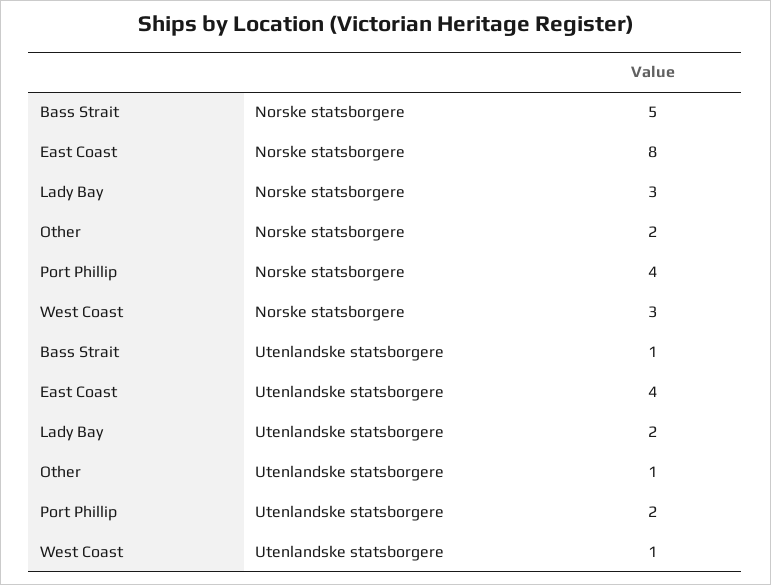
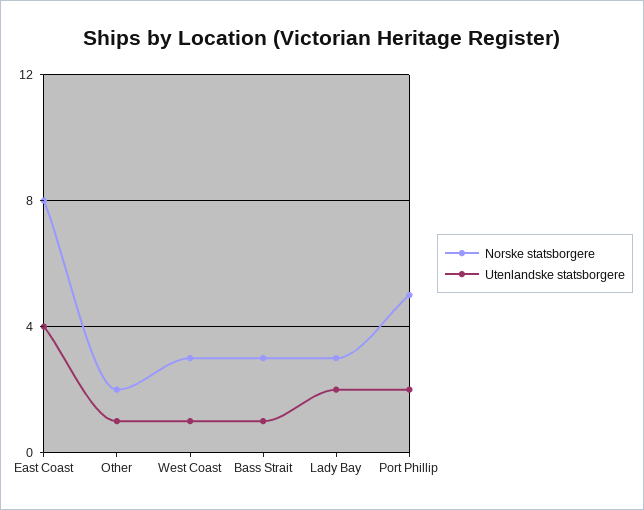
Norske statsborgere, Bass Strait: 5 -> 3
Norske statsborgere, Port Phillip: 4 -> 5

